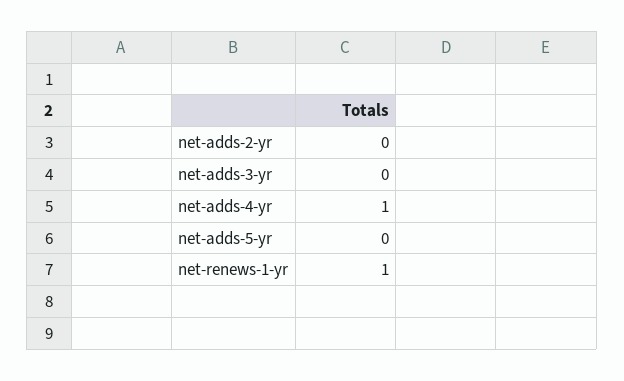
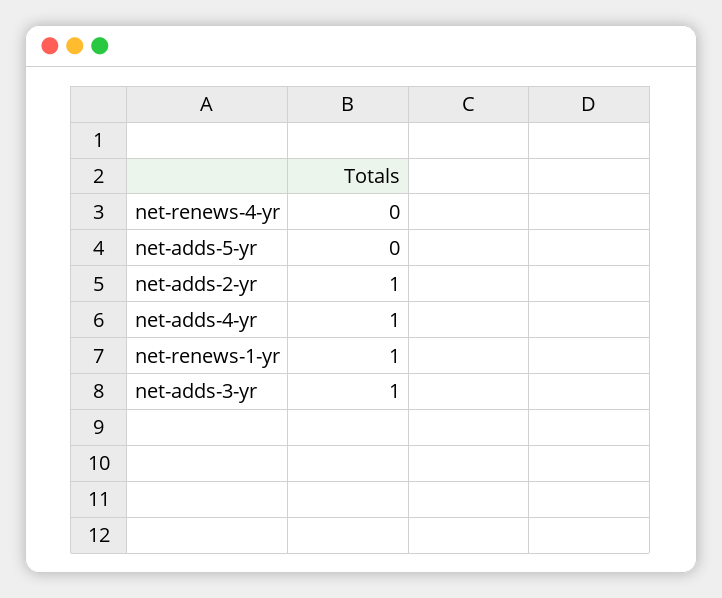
net-adds-2-yr: 0 -> 1
net-adds-3-yr: 0 -> 1
net-renews-4-yr: none -> 0

